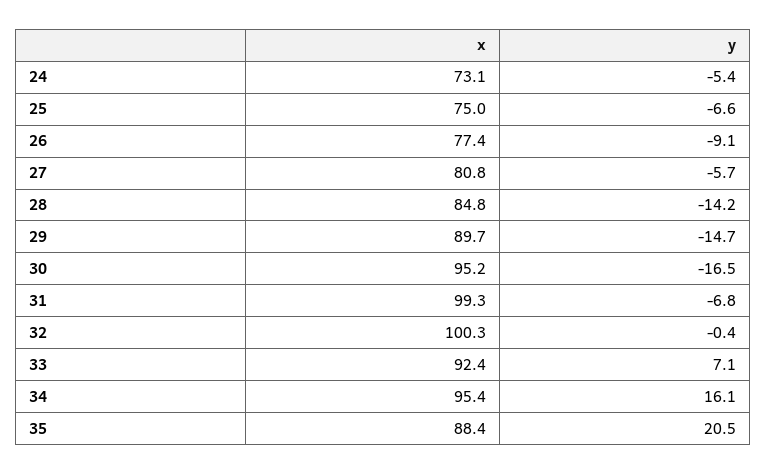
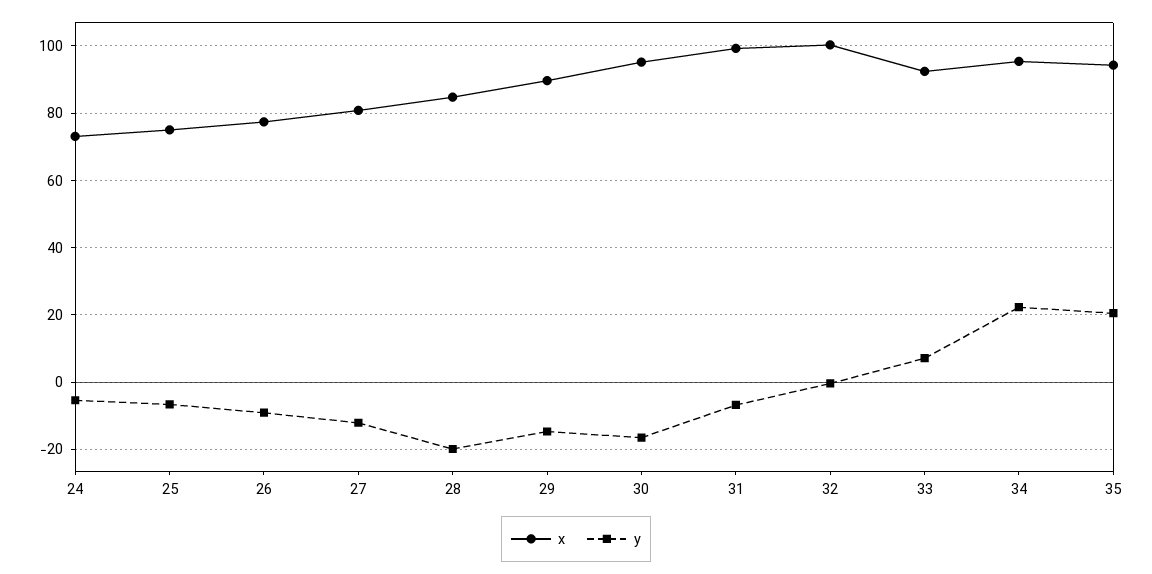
y, 27: -5.7 -> -12
y, 28: -14.2 -> -20
y, 34: 16.1 -> 22
x, 35: 88.4 -> 94

